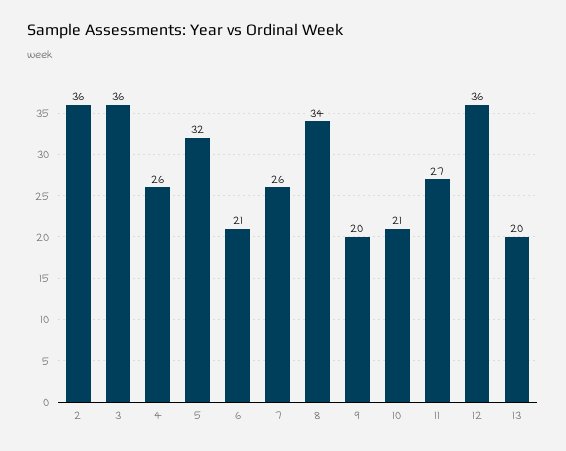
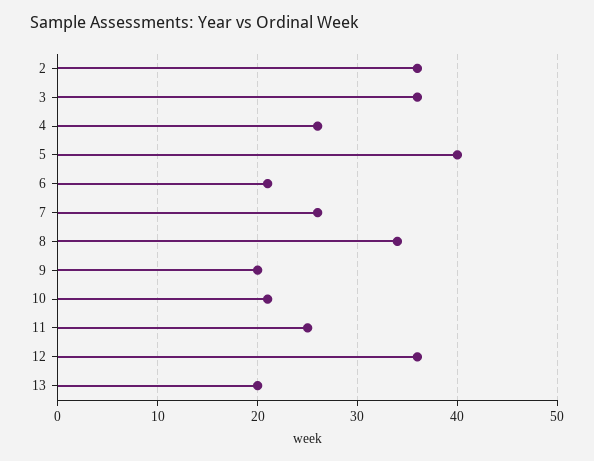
5: 32 -> 40
11: 27 -> 25

